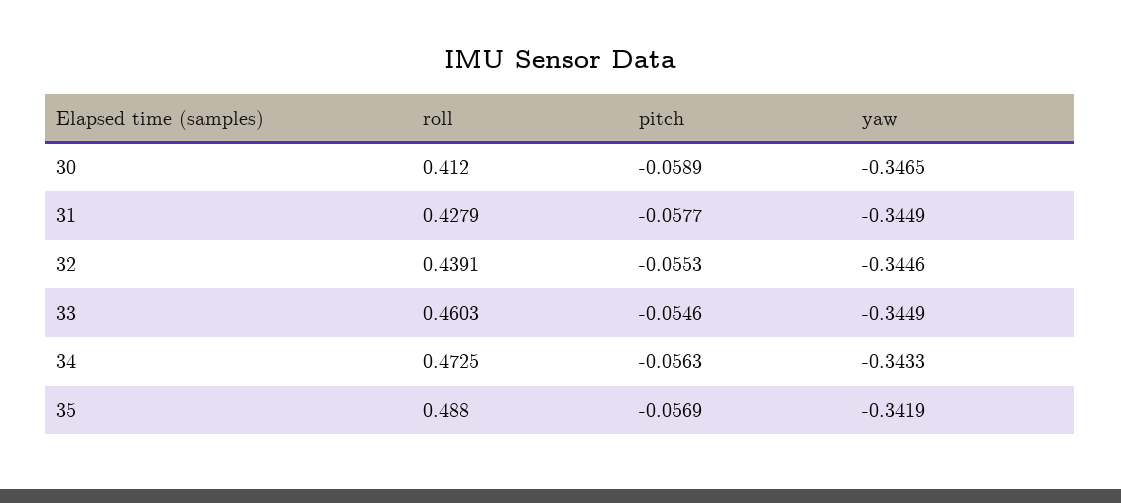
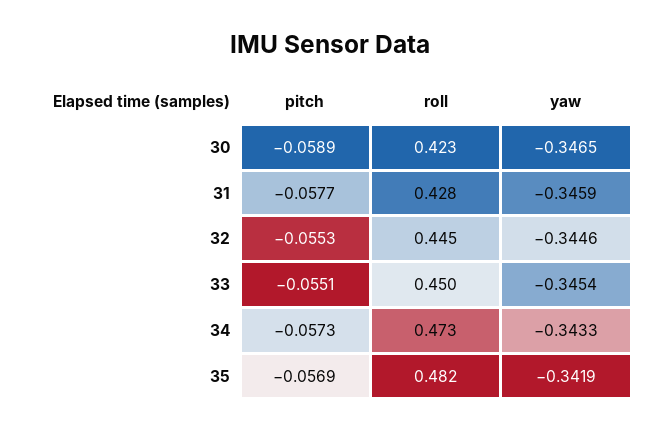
roll, 30: 0.412 -> 0.423
yaw, 31: -0.3449 -> -0.3459
roll, 32: 0.4391 -> 0.445
roll, 33: 0.4603 -> 0.45
pitch, 33: -0.0546 -> -0.0551
yaw, 33: -0.3449 -> -0.3454
pitch, 34: -0.0563 -> -0.0573
roll, 35: 0.488 -> 0.482

